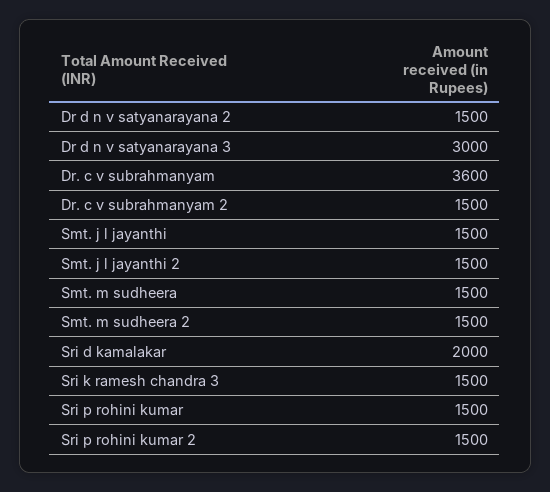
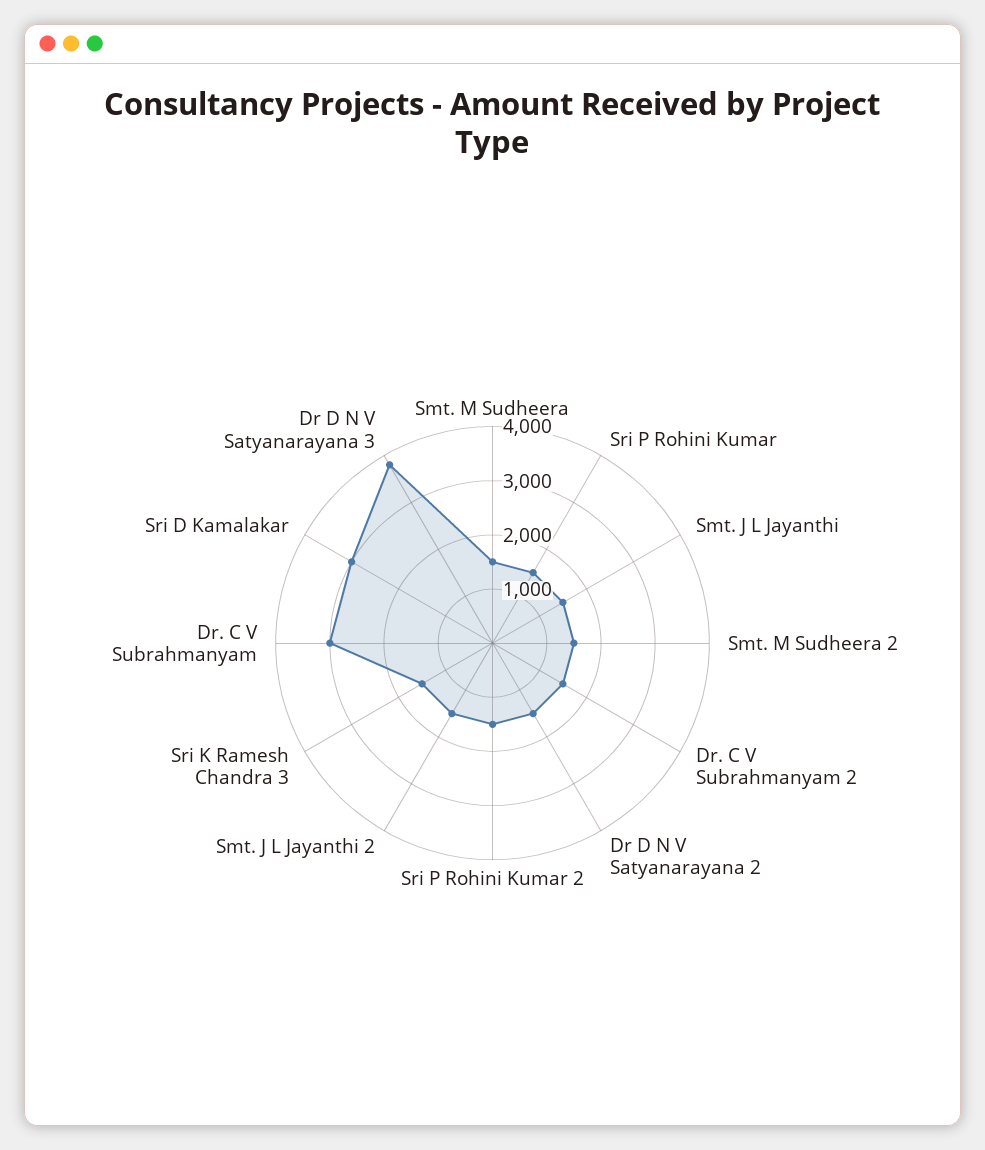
Dr d n v satyanarayana 3: 3000 -> 3800
Dr. c v subrahmanyam: 3600 -> 3000
Sri d kamalakar: 2000 -> 3000

